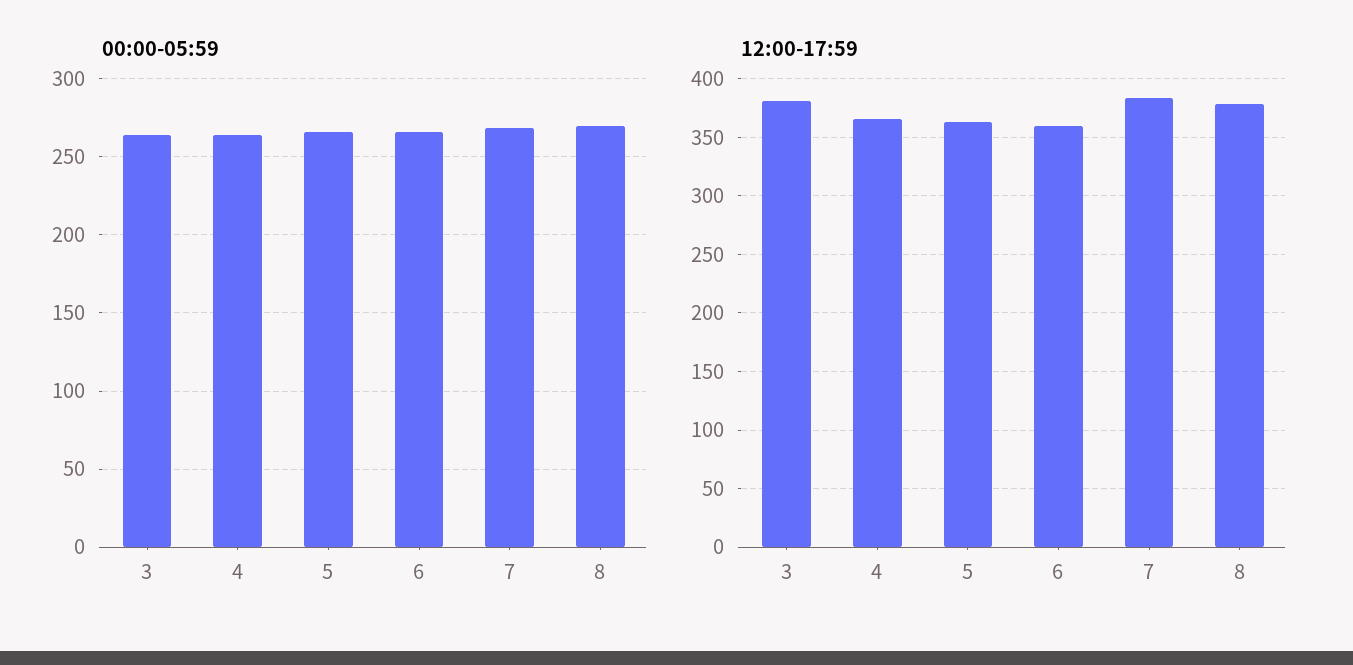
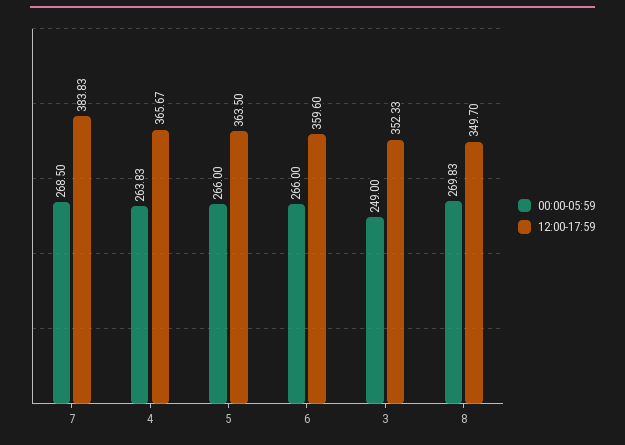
00:00-05:59, 3: 265 -> 249
12:00-17:59, 3: 380 -> 352.33
12:00-17:59, 8: 380 -> 349.7

